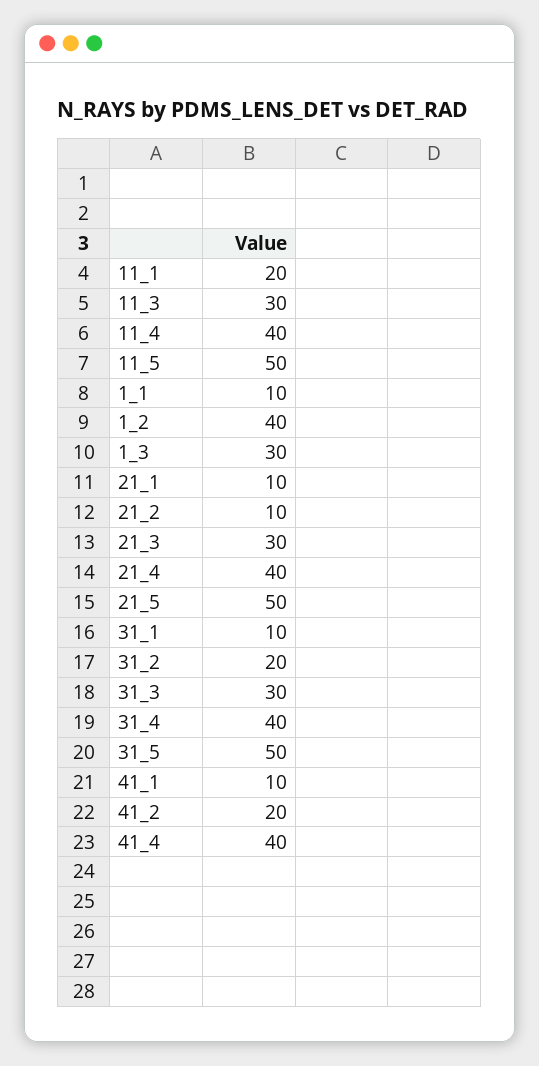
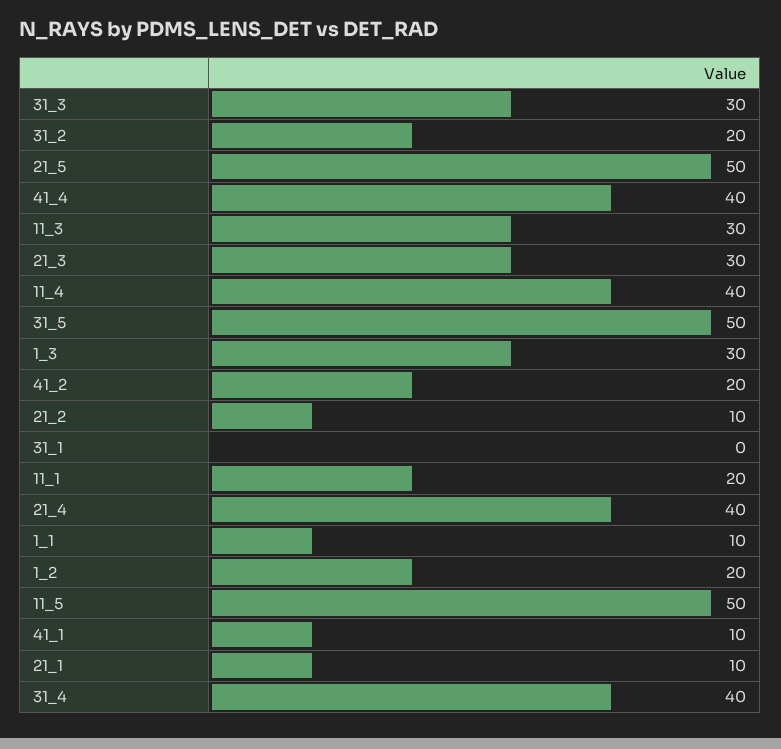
1_2: 40 -> 20
31_1: 10 -> 0

